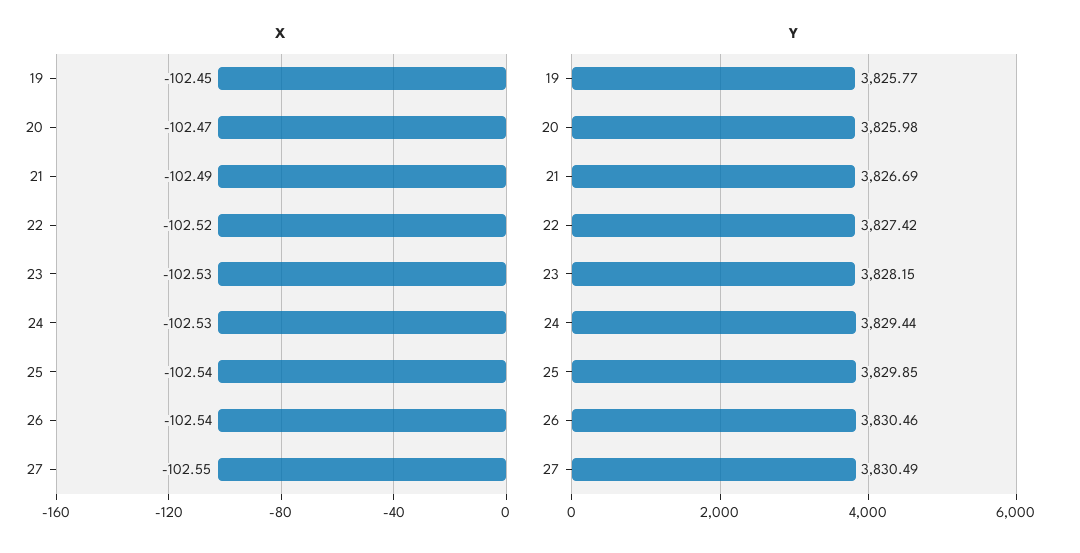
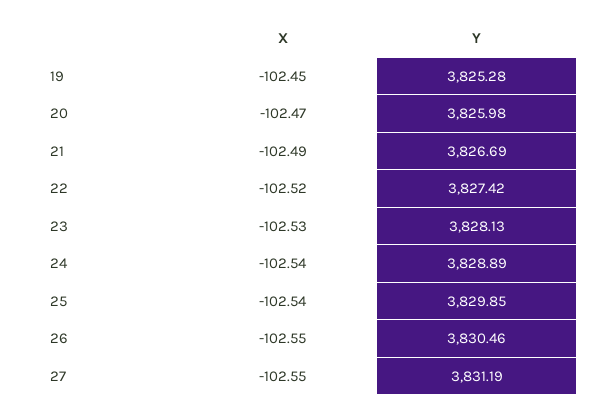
X, 24: -102.53 -> -102.54
X, 26: -102.54 -> -102.55
Y, 19: 3825.77 -> 3825.28
Y, 23: 3828.15 -> 3828.13
Y, 24: 3829.44 -> 3828.89
Y, 27: 3830.49 -> 3831.19

